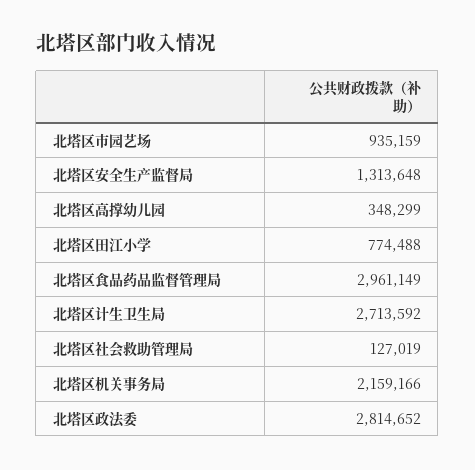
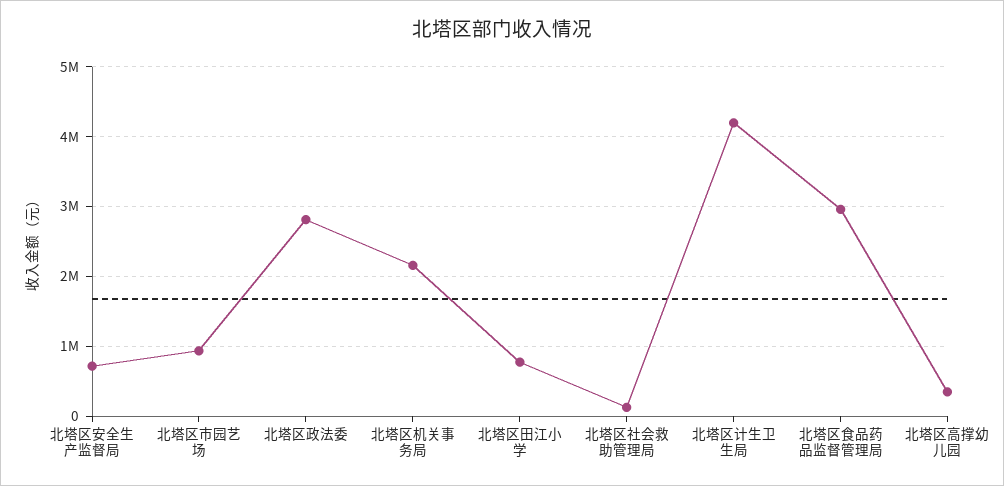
北塔区安全生产监督局: 1313648 -> 700000
北塔区计生卫生局: 2713592 -> 4200000

